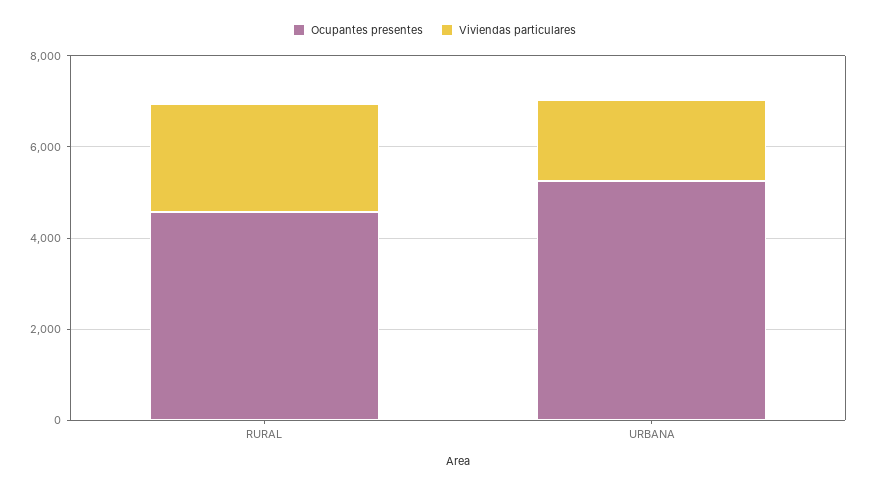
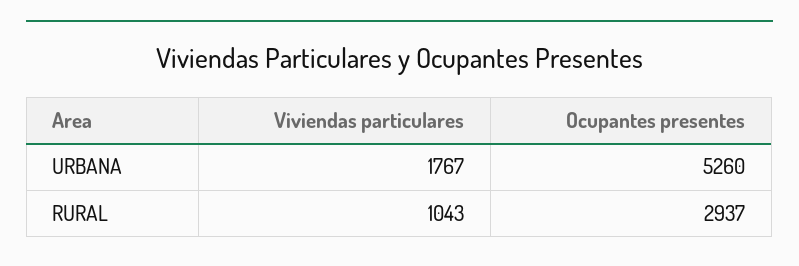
Ocupantes presentes, RURAL: 4500 -> 2937
Viviendas particulares, RURAL: 2500 -> 1043

